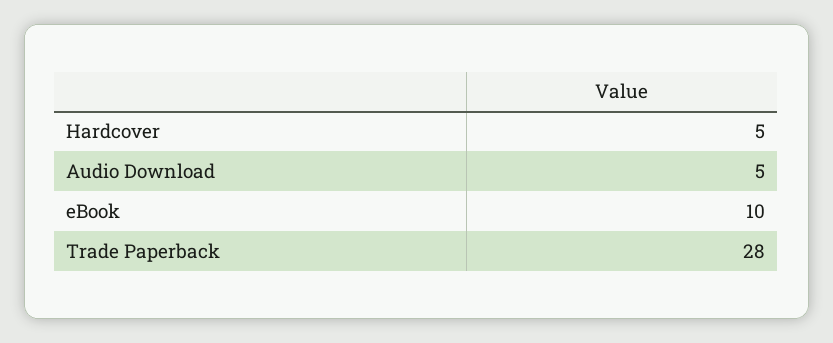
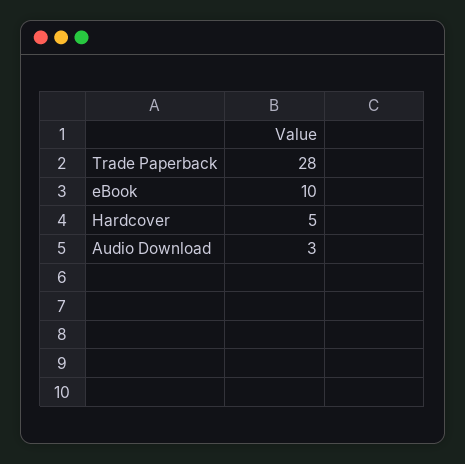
Audio Download: 5 -> 3

